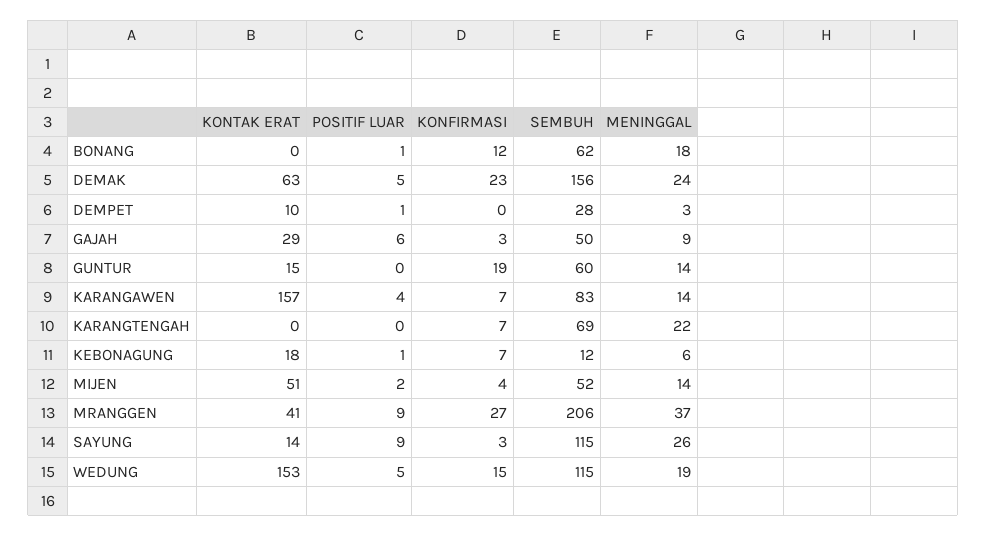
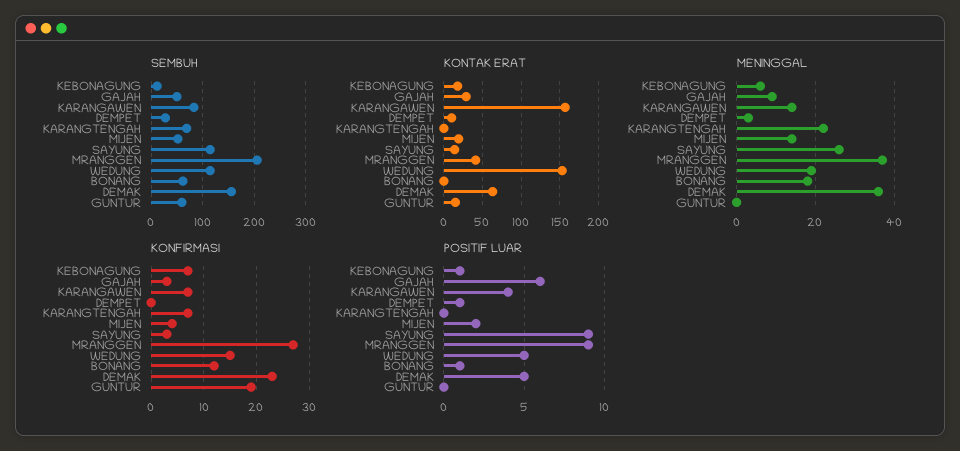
MENINGGAL, DEMAK: 24 -> 35
MENINGGAL, GUNTUR: 14 -> 0
KONTAK ERAT, MIJEN: 51 -> 20

